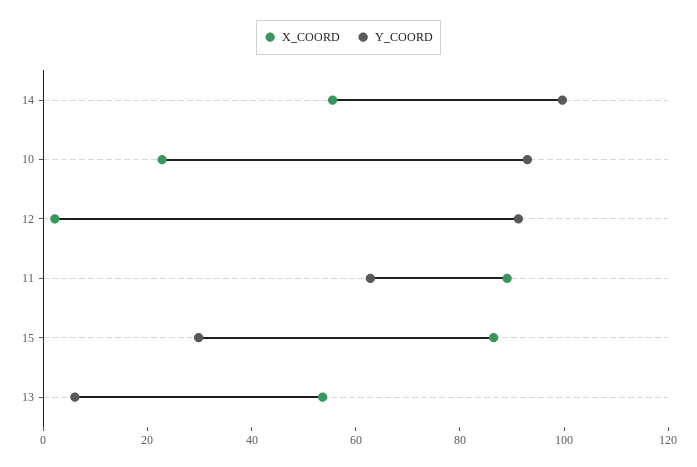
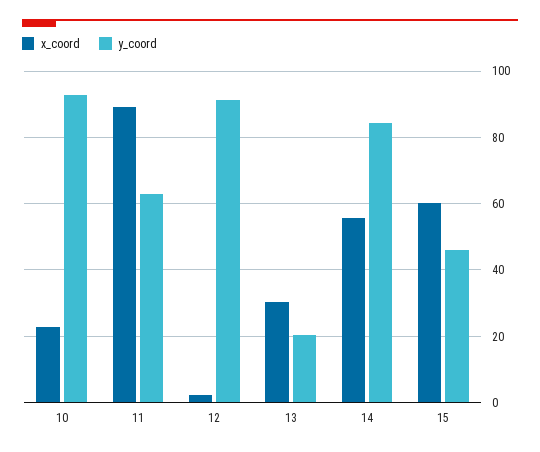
Y_COORD, 14: 100 -> 84
X_COORD, 15: 85 -> 60
Y_COORD, 15: 30 -> 46
X_COORD, 13: 55 -> 30
Y_COORD, 13: 5 -> 20

